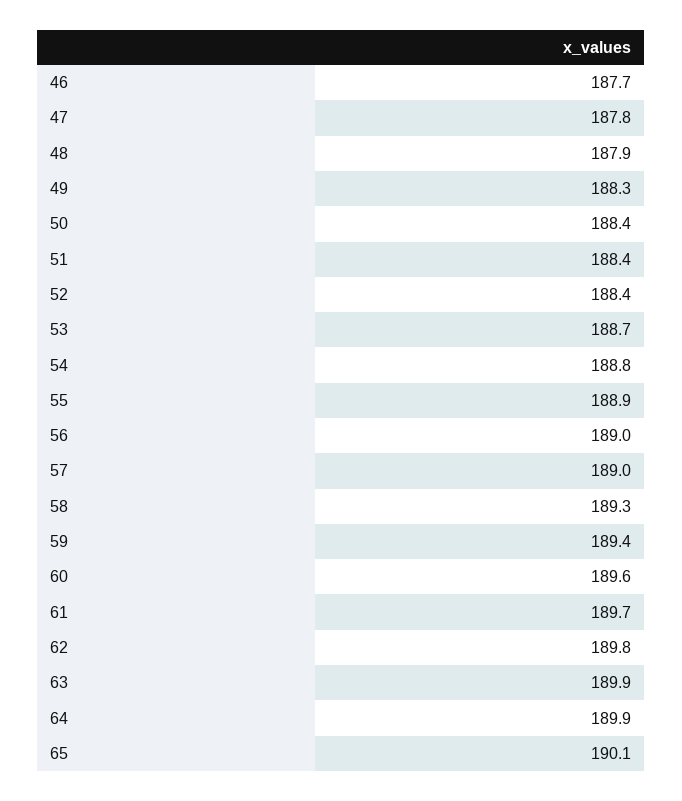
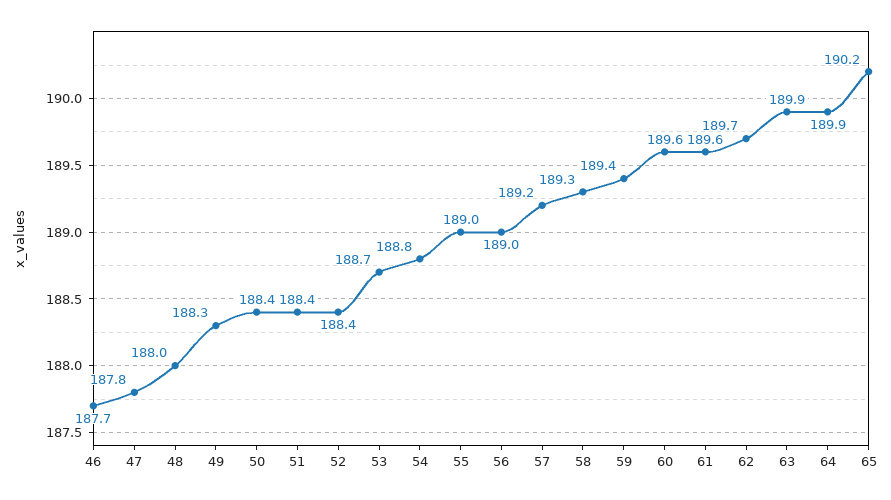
48: 187.9 -> 188
55: 188.9 -> 189
57: 189 -> 189.2
61: 189.7 -> 189.6
62: 189.8 -> 189.7
65: 190.1 -> 190.2

